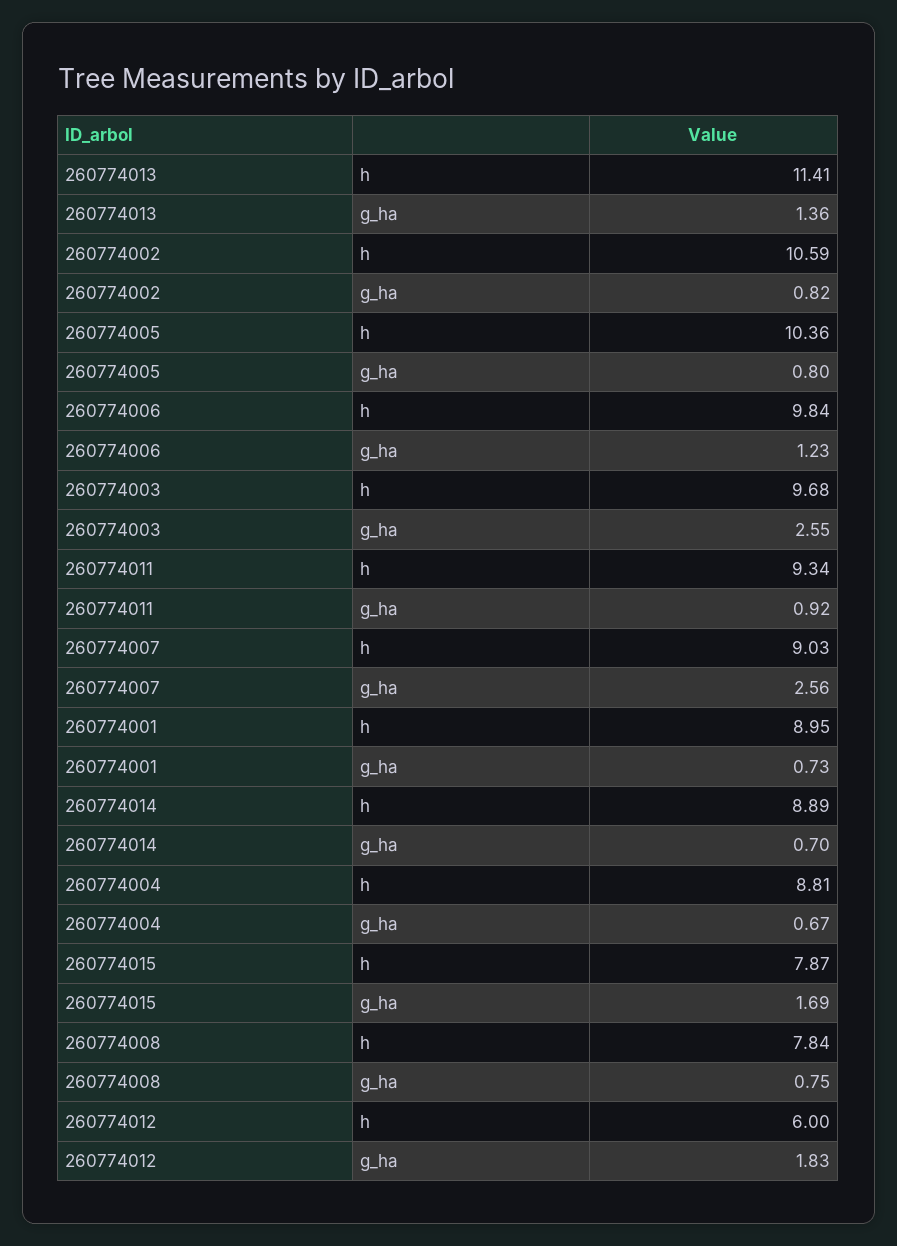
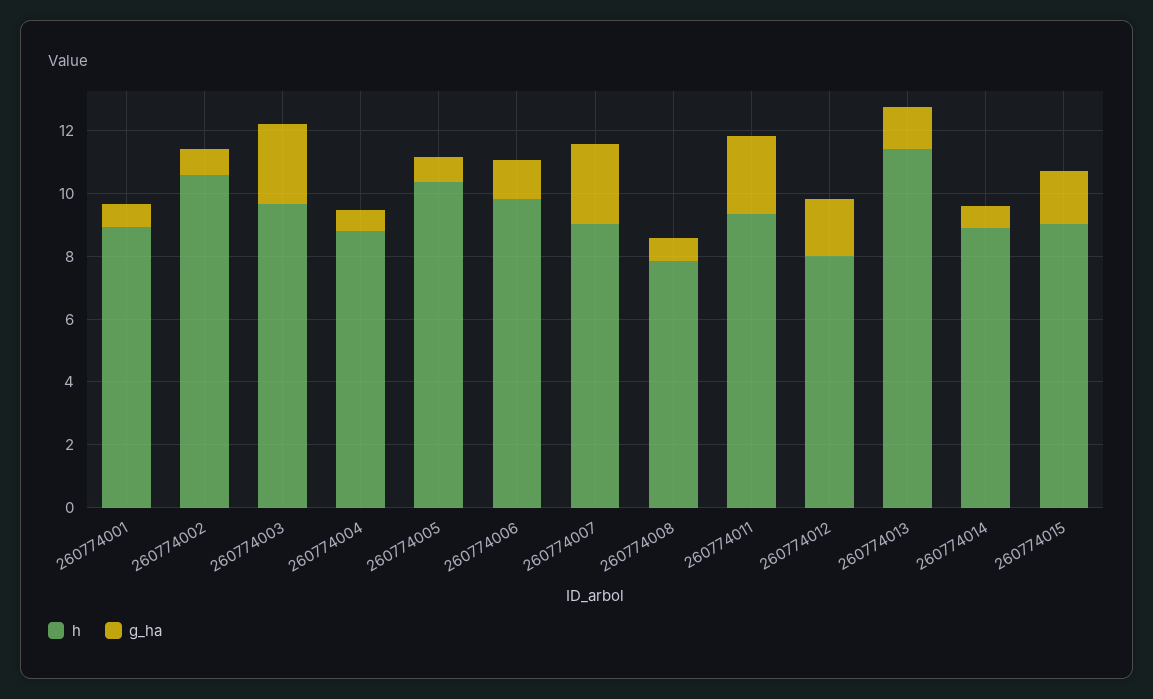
g_ha, 260774011: 0.92 -> 2.5
h, 260774015: 7.87 -> 9
h, 260774012: 6 -> 8

